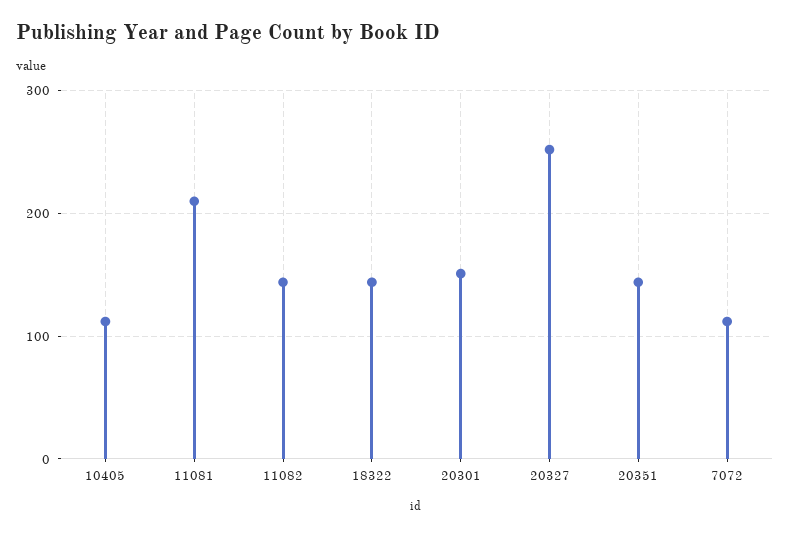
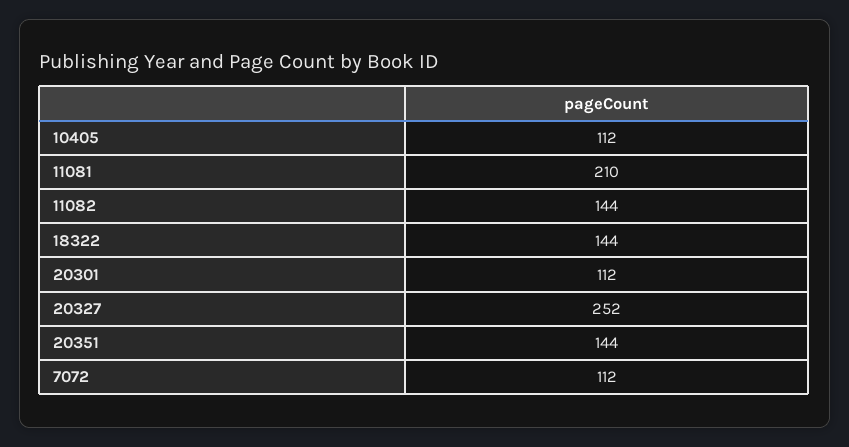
20301: 150 -> 112

